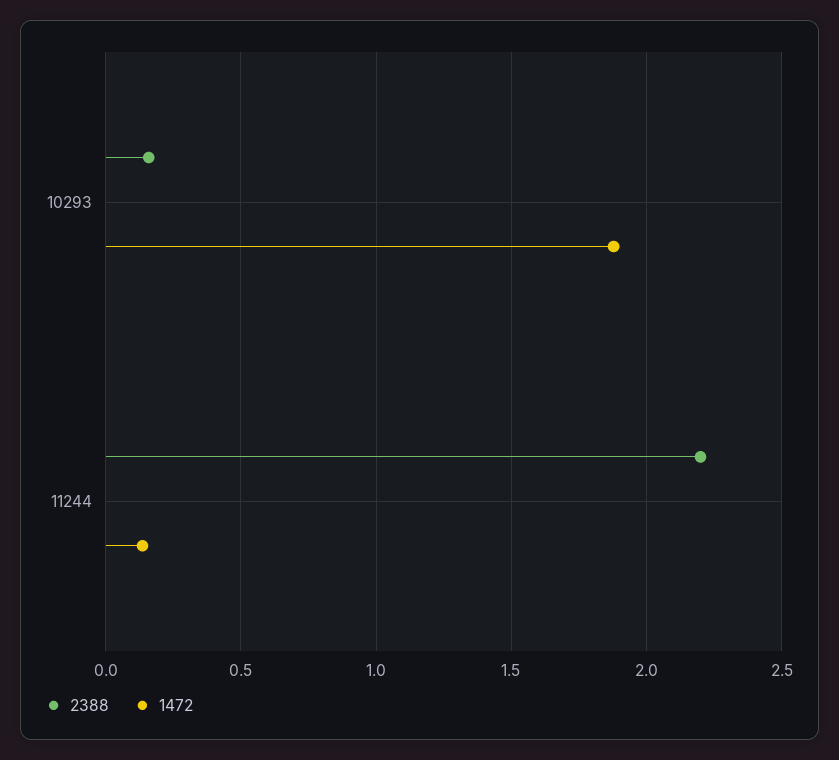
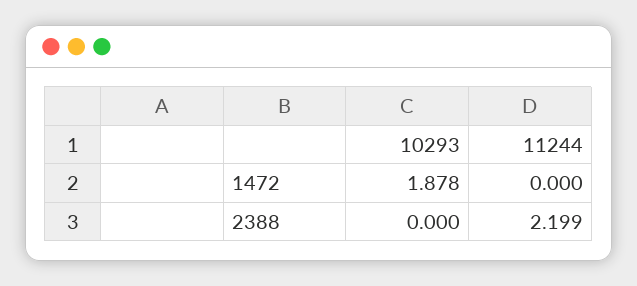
2388, 10293: 0.15 -> 0
1472, 11244: 0.15 -> 0

